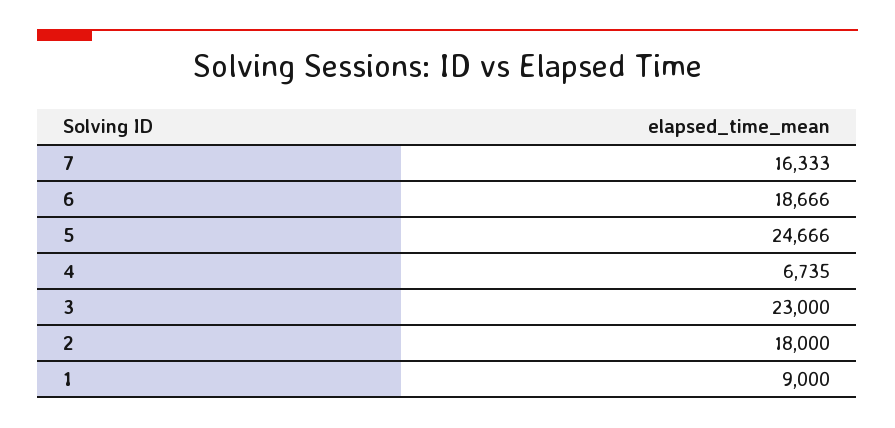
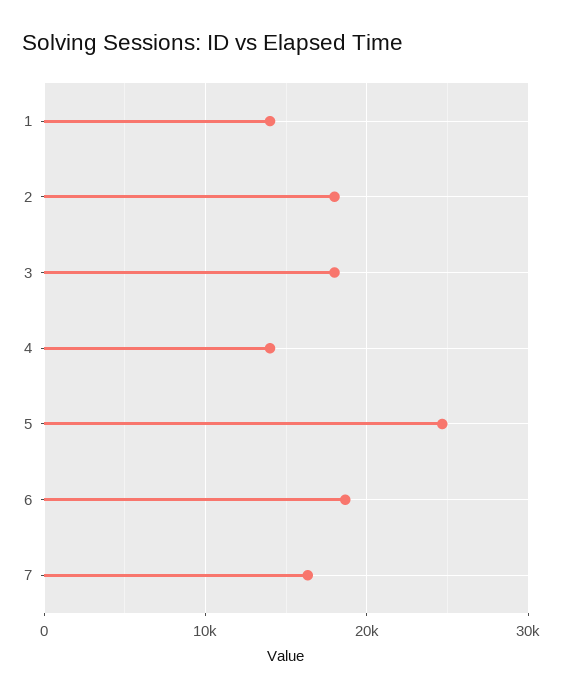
4: 6735 -> 14000
3: 23000 -> 18000
1: 9000 -> 14000

